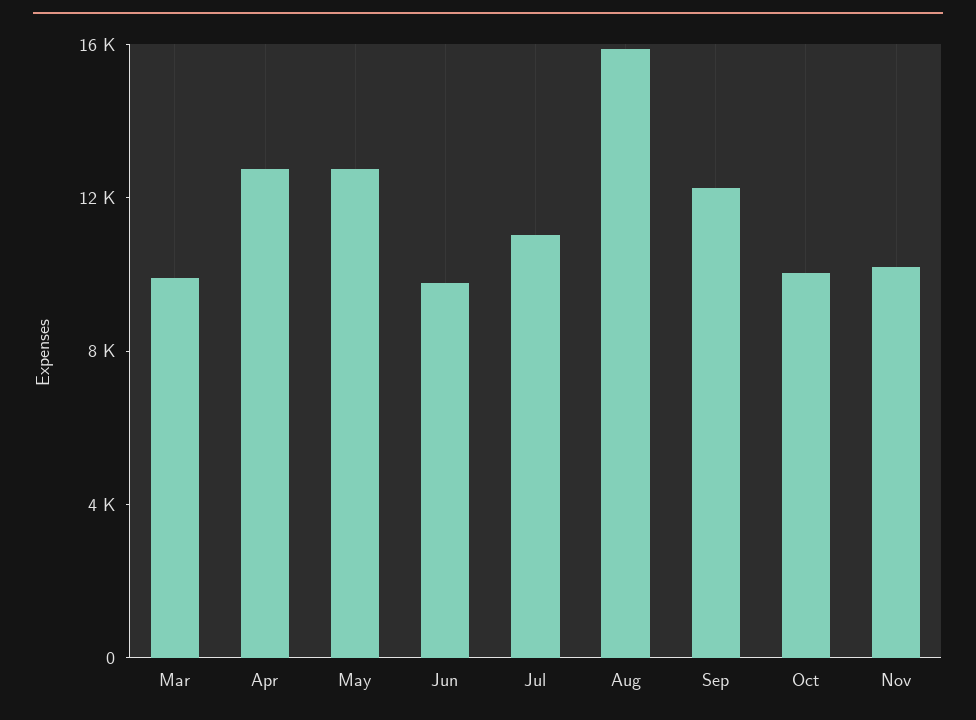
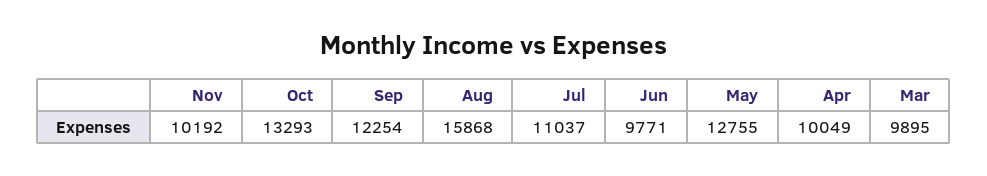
Apr: 13000 -> 10049
Oct: 10000 -> 13293

